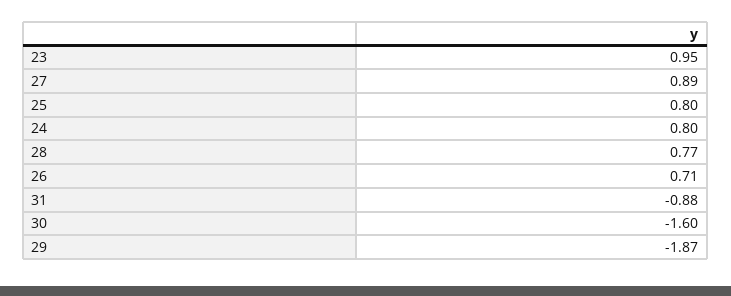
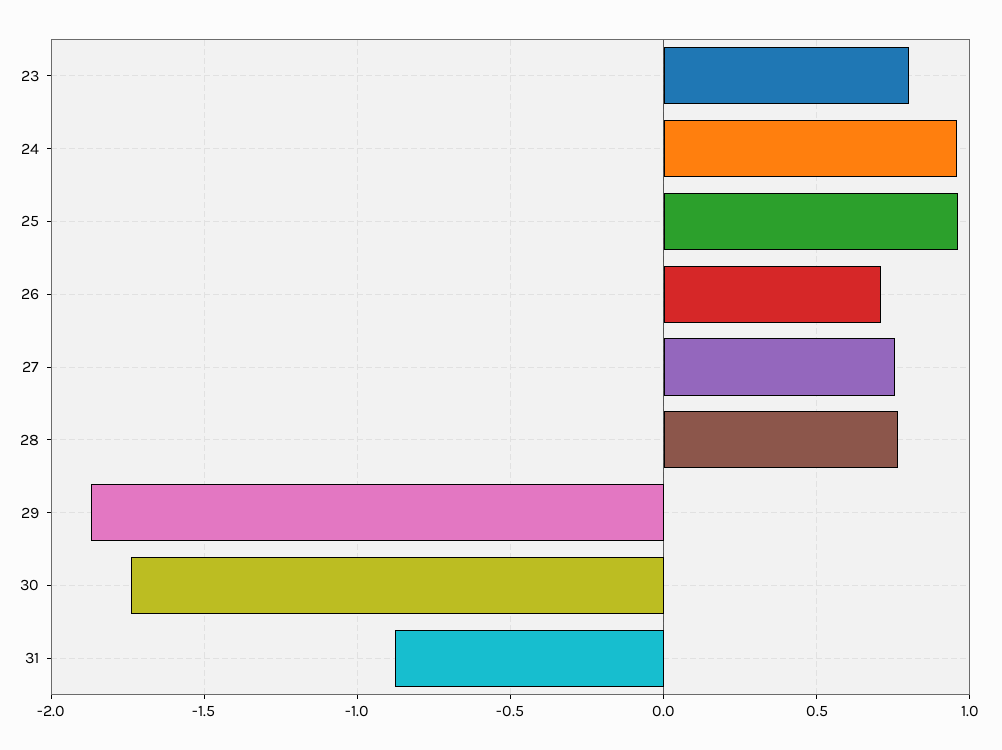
23: 0.95 -> 0.8
27: 0.89 -> 0.75
25: 0.8 -> 0.95
24: 0.8 -> 0.95
30: -1.6 -> -1.75

